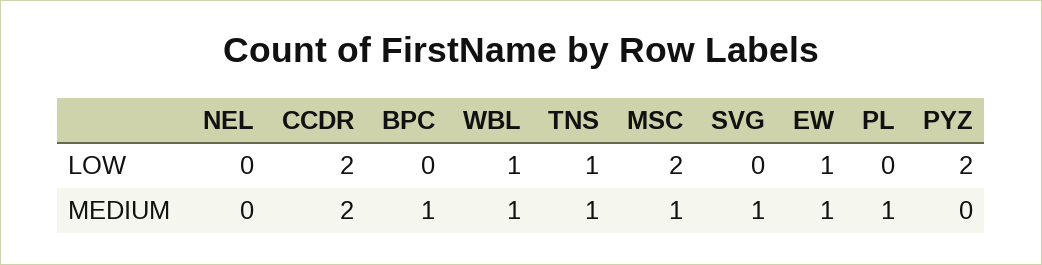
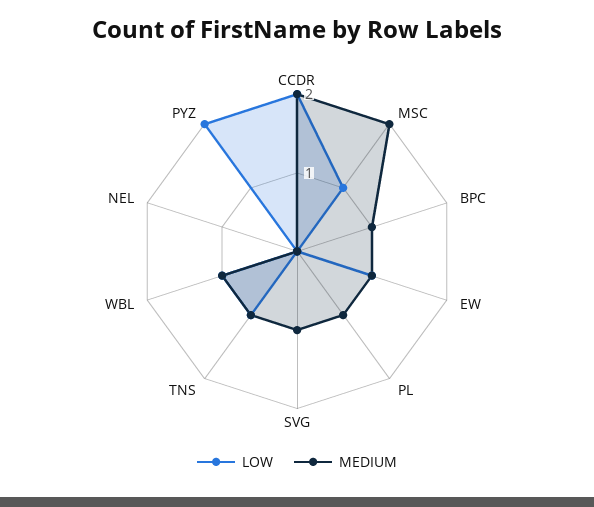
LOW, MSC: 2 -> 1
MEDIUM, MSC: 1 -> 2

